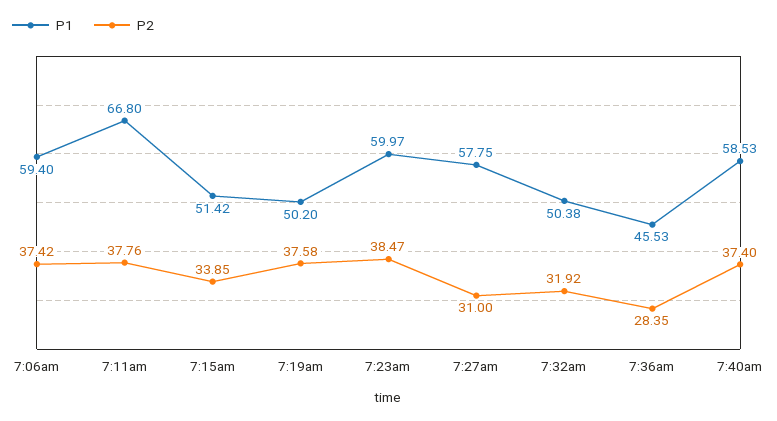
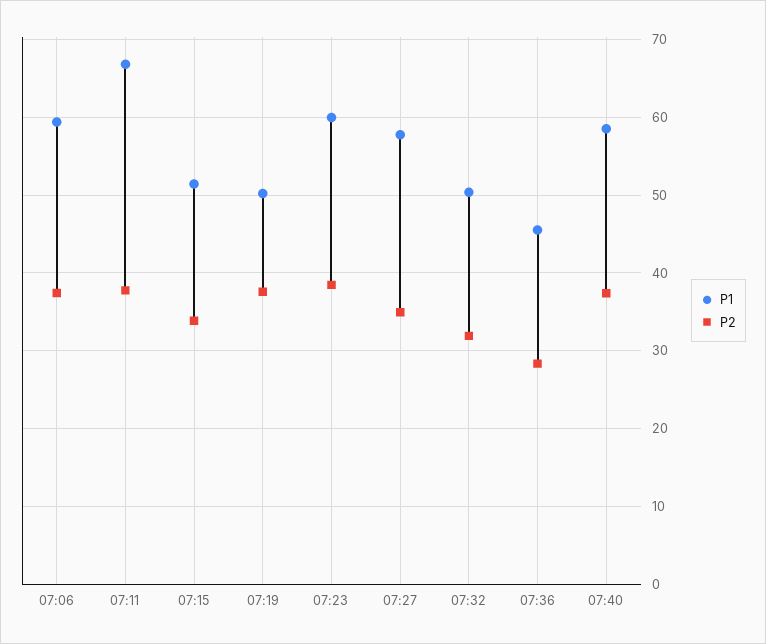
P2, 7:27am: 31 -> 35

